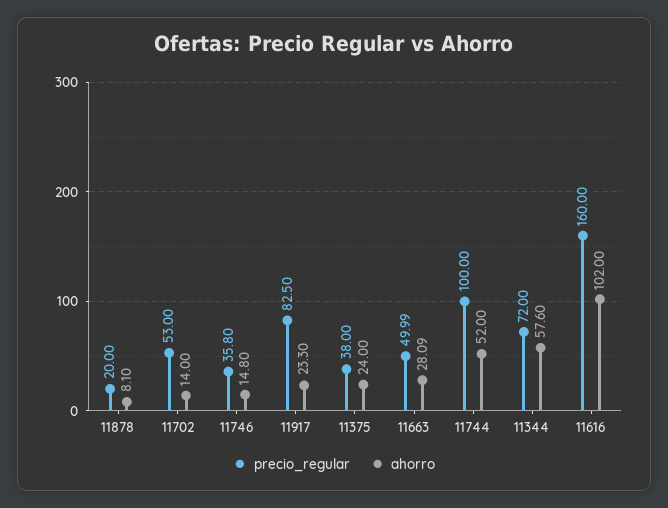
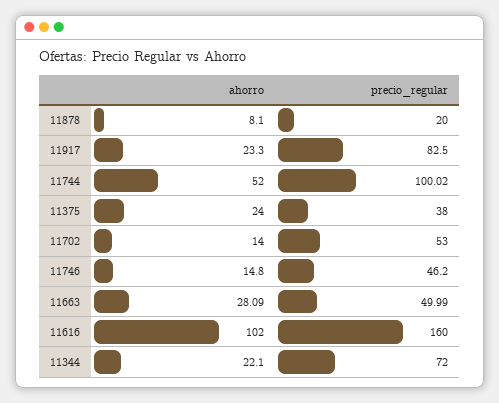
precio_regular, 11746: 35.8 -> 46.2
precio_regular, 11744: 100 -> 100.02
ahorro, 11344: 57.6 -> 22.1

